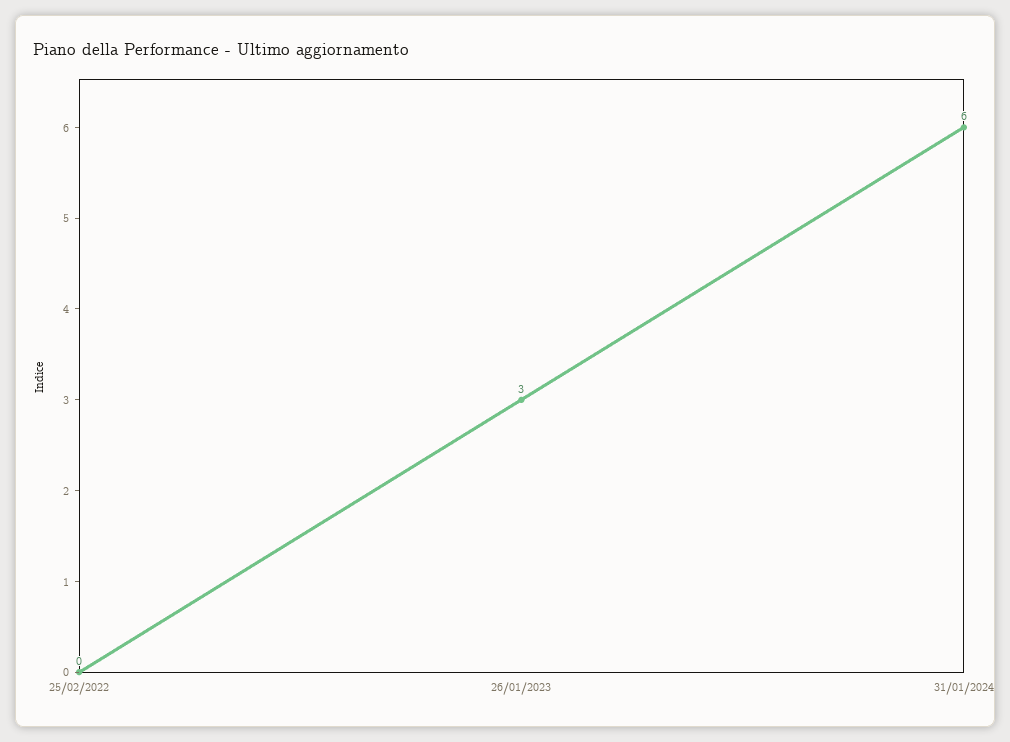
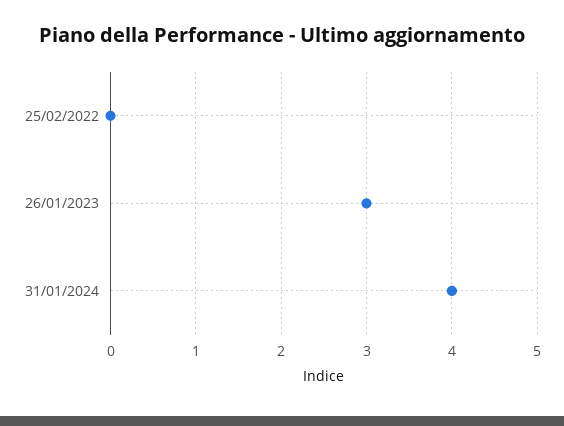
31/01/2024: 6 -> 4

